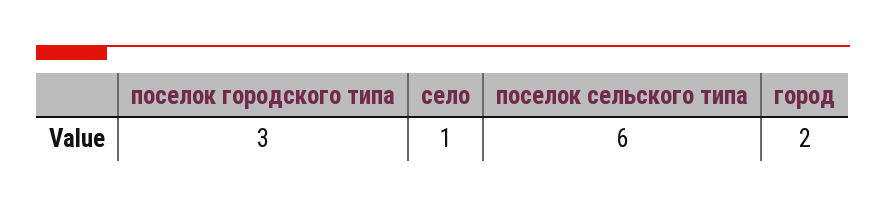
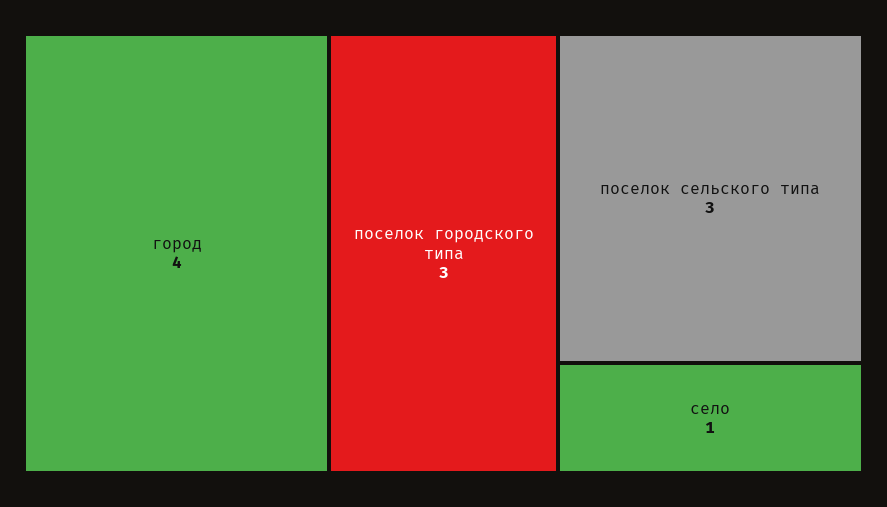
поселок сельского типа: 6 -> 3
город: 2 -> 4

